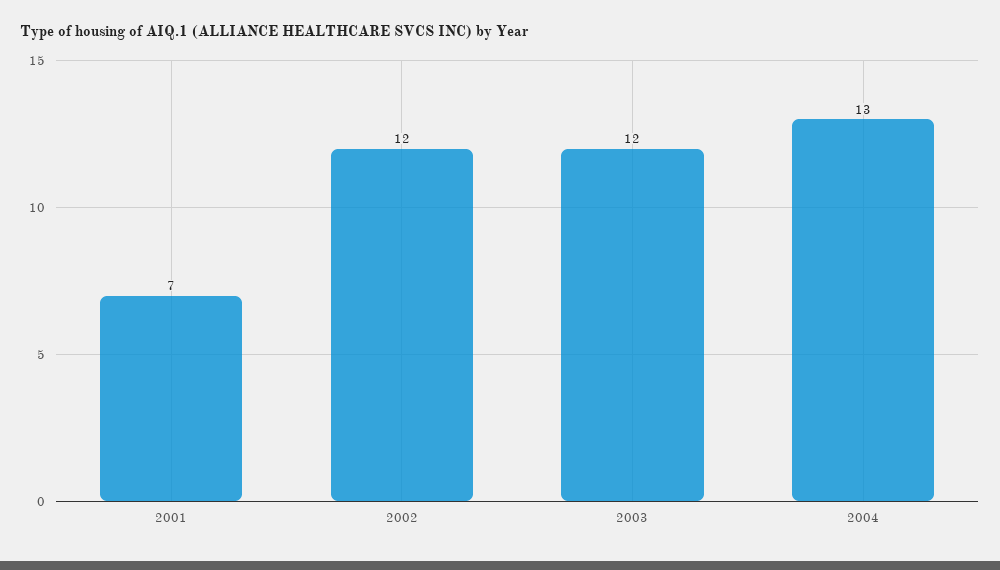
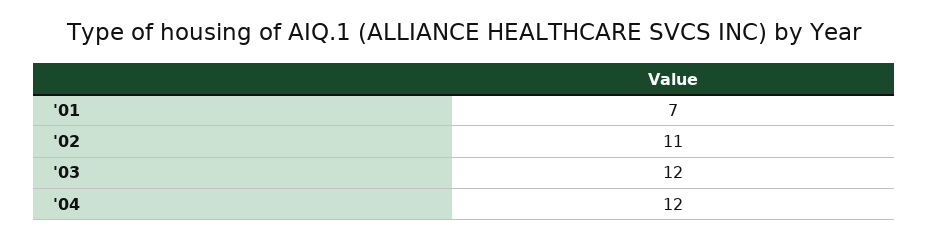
2002: 12 -> 11
2004: 13 -> 12

